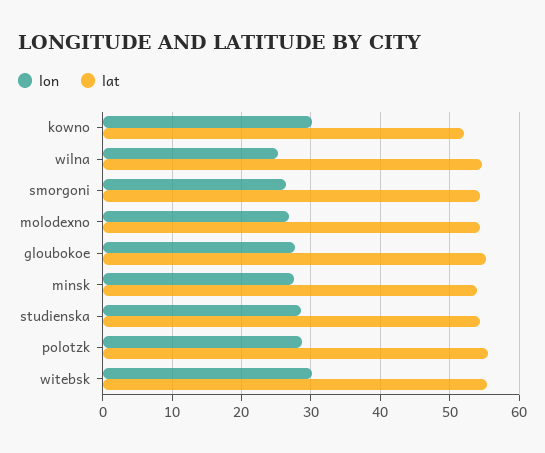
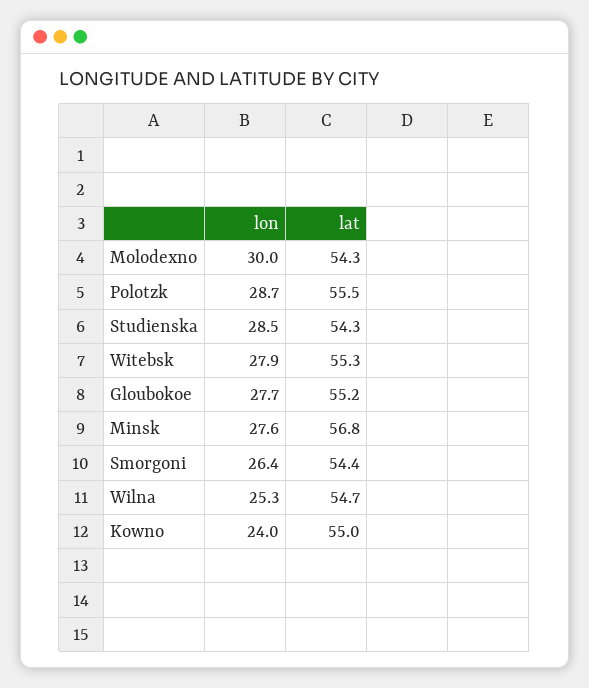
lon, kowno: 30 -> 24
lat, kowno: 52 -> 55
lon, molodexno: 27 -> 30
lat, minsk: 54 -> 56.8
lon, witebsk: 30 -> 27.9

